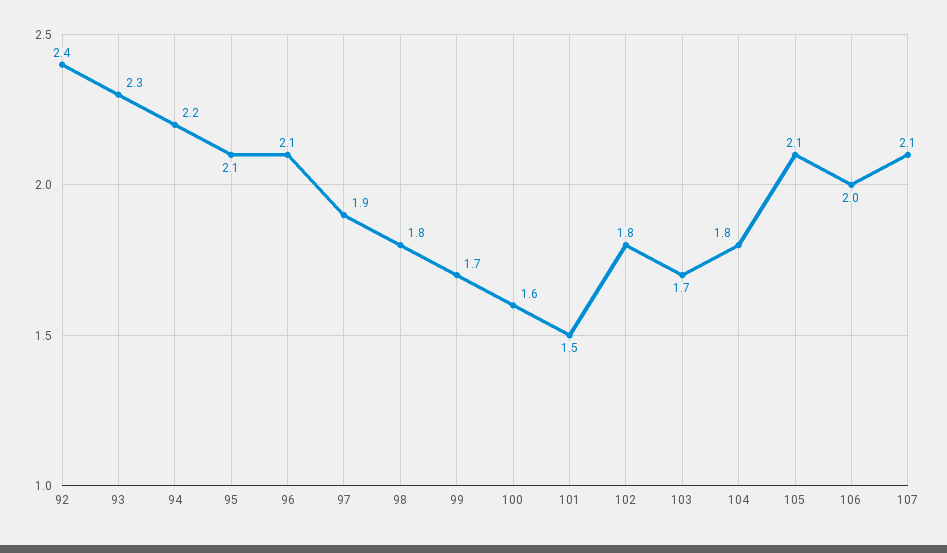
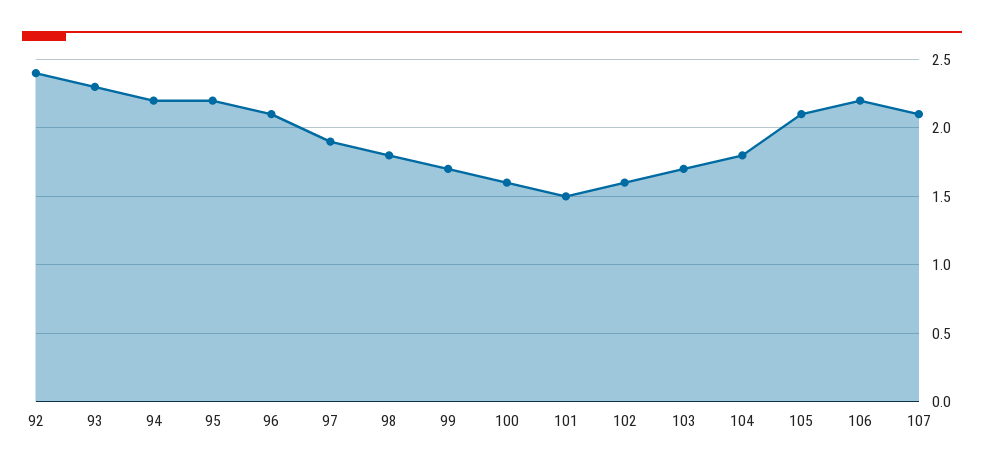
95: 2.1 -> 2.2
102: 1.8 -> 1.6
106: 2 -> 2.2

